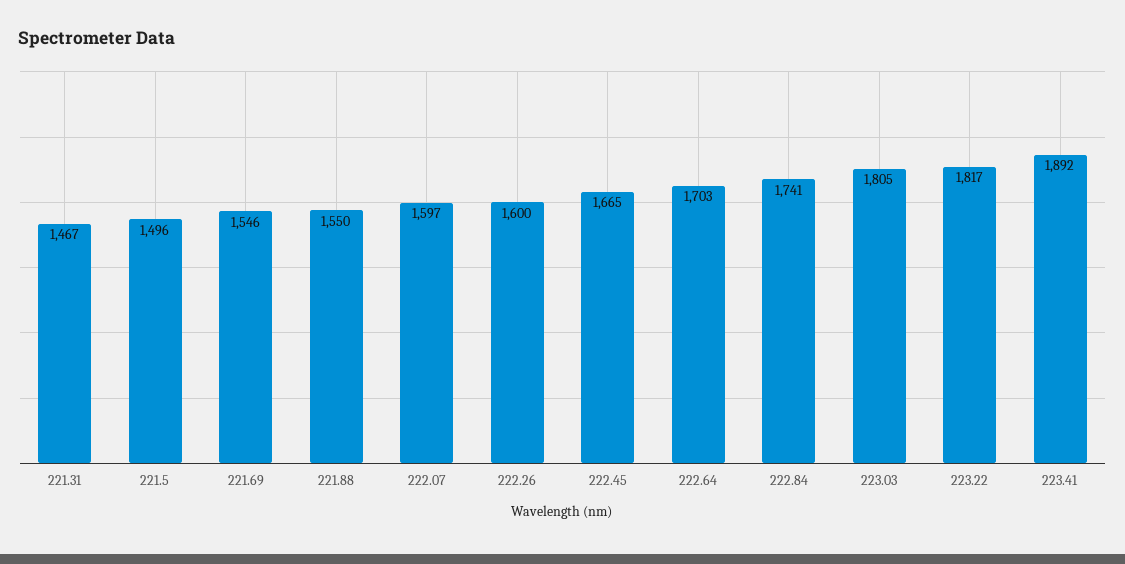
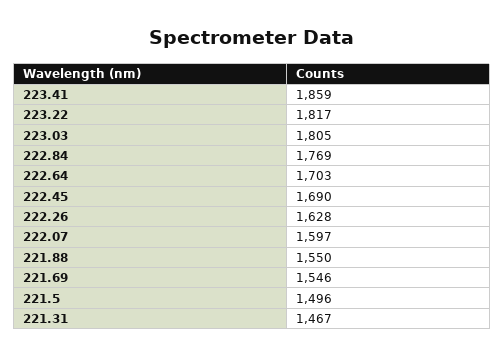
222.26: 1600 -> 1628
222.45: 1665 -> 1690
222.84: 1741 -> 1769
223.41: 1892 -> 1859

